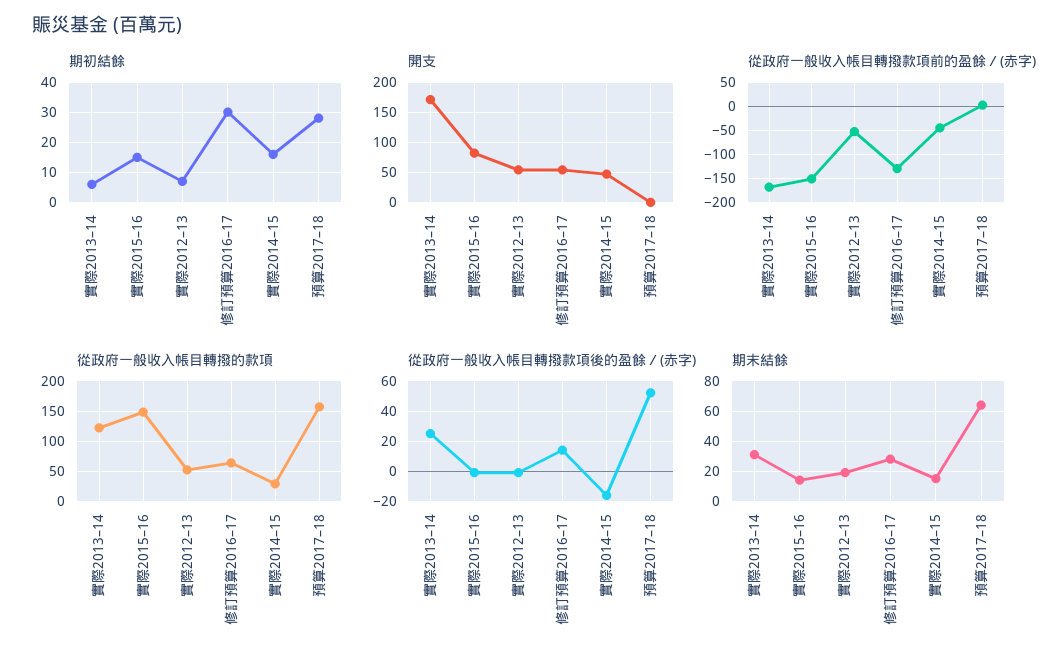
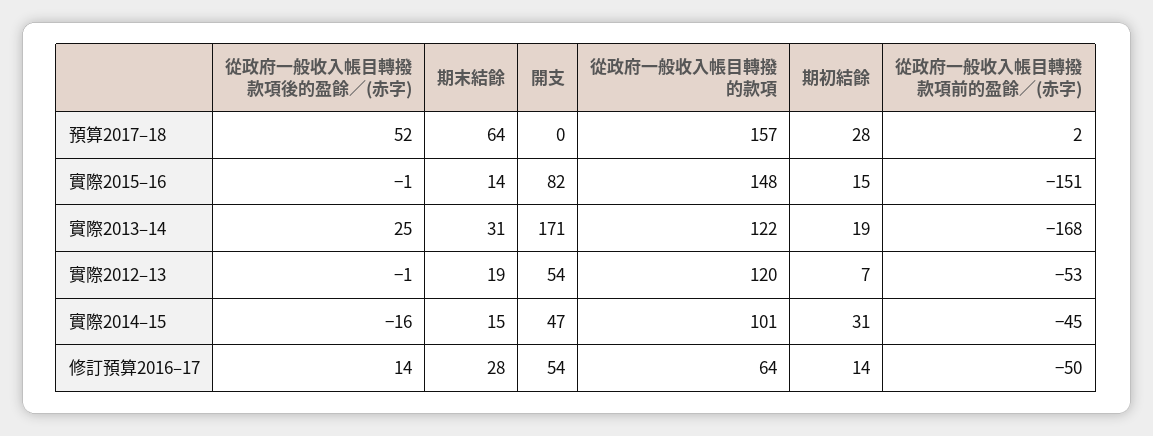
期初結餘, 實際2013–14: 5 -> 19
期初結餘, 修訂預算2016–17: 30 -> 14
期初結餘, 實際2014–15: 15 -> 31
從政府一般收入帳目轉撥款項前的盈餘／(赤字), 修訂預算2016–17: -125 -> -50
從政府一般收入帳目轉撥的款項, 實際2012–13: 50 -> 120
從政府一般收入帳目轉撥的款項, 實際2014–15: 30 -> 101

